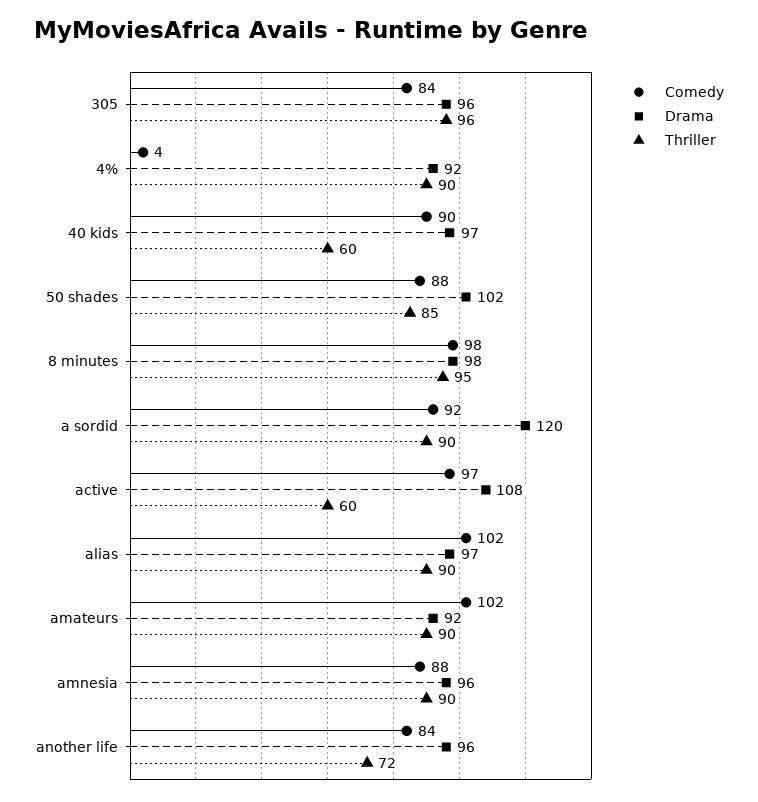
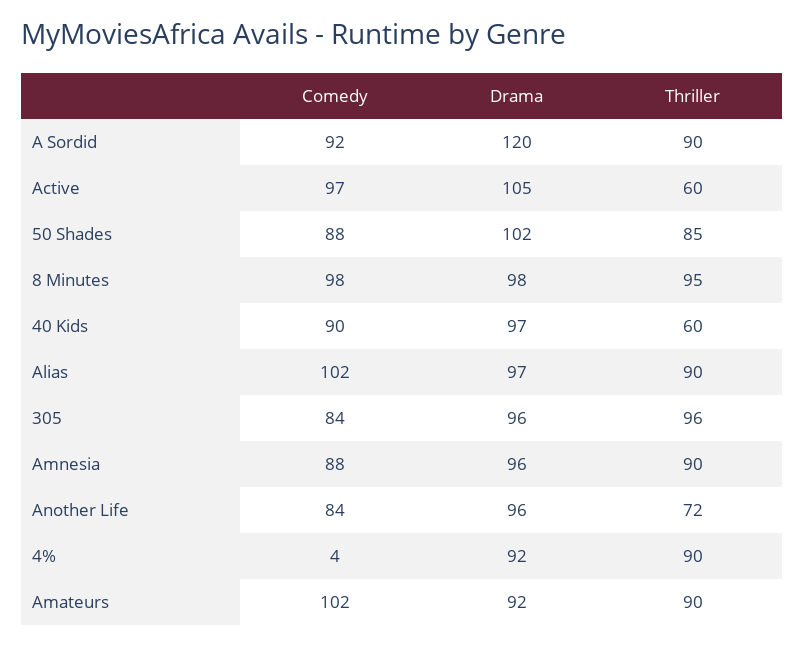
Drama, active: 108 -> 105

